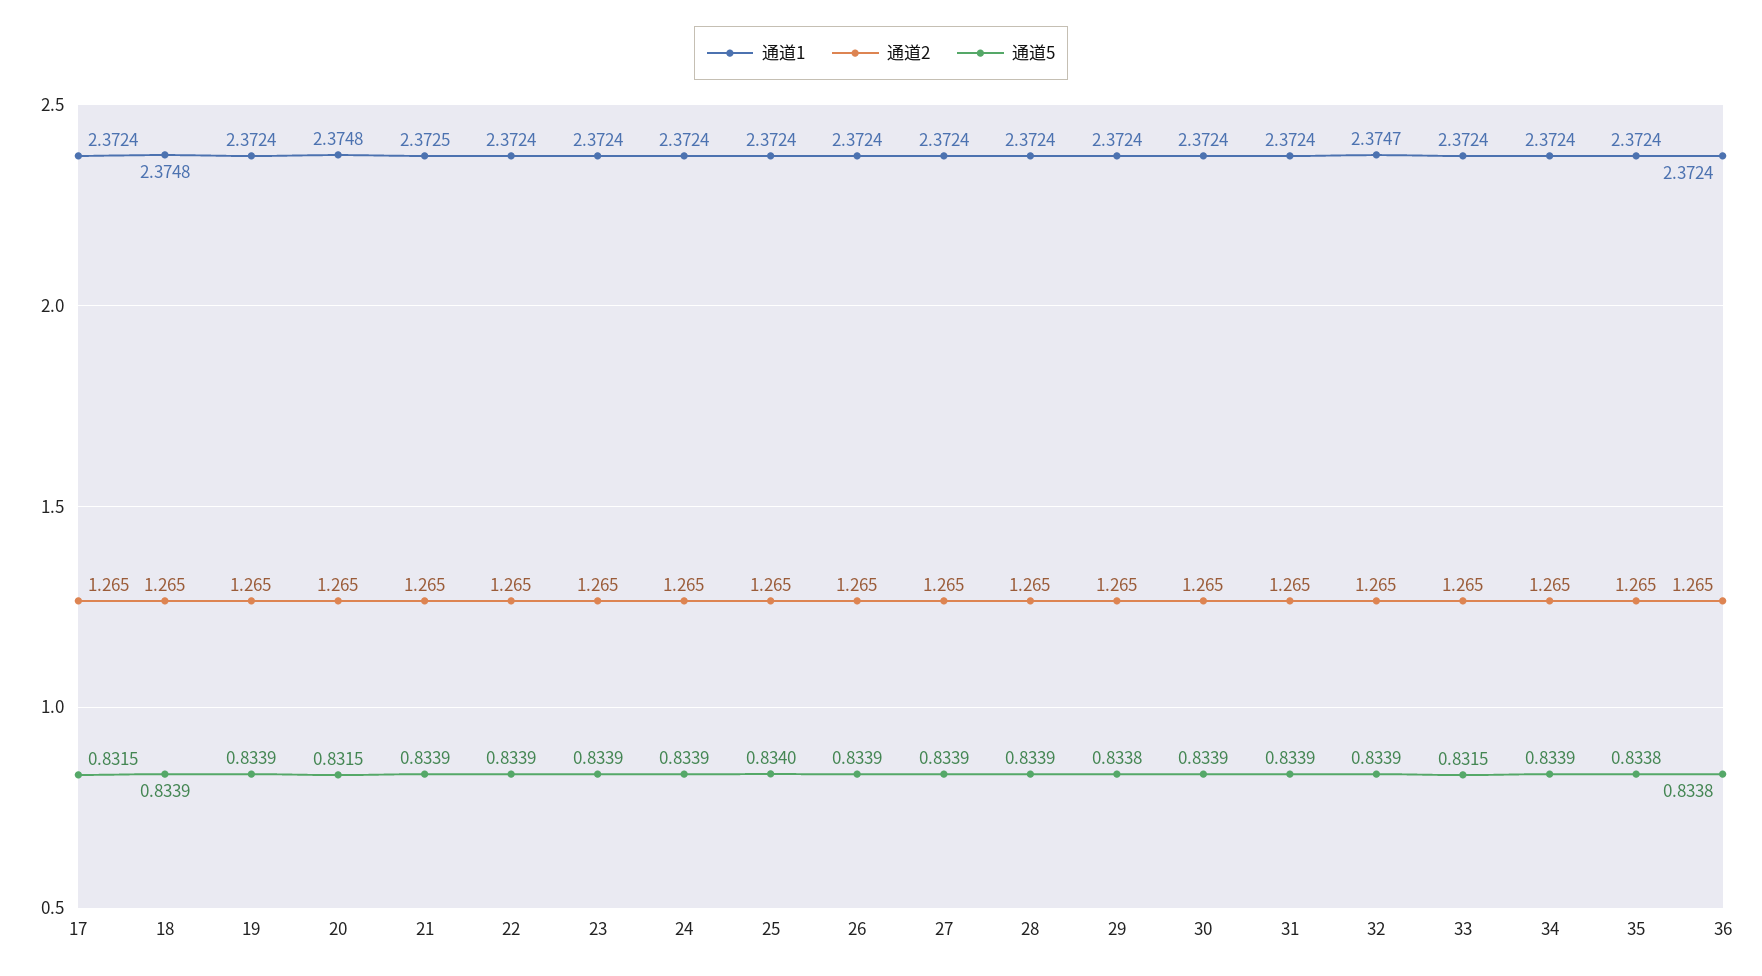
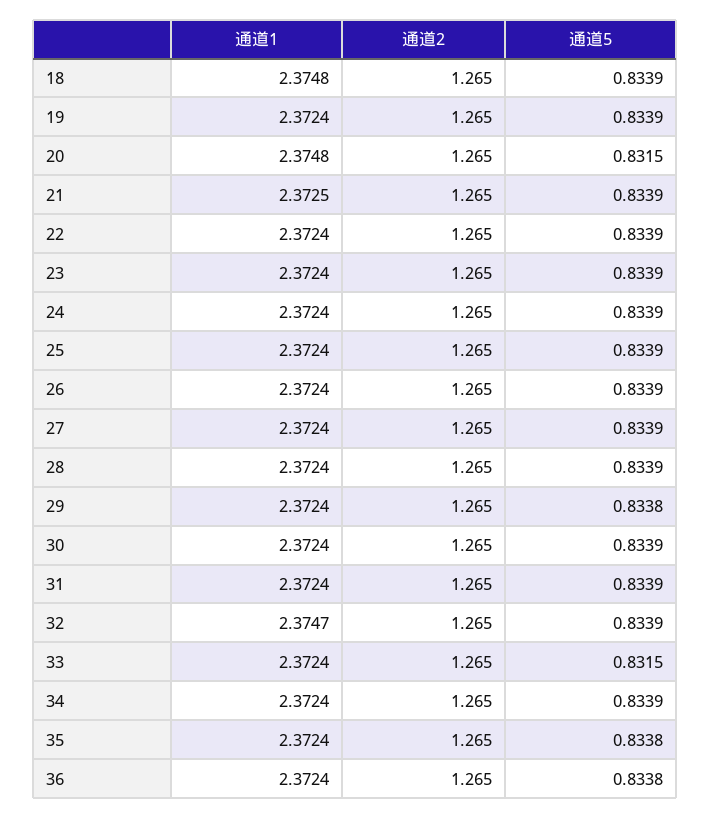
通道1, 17: 2.3724 -> none
通道2, 17: 1.265 -> none
通道5, 17: 0.8315 -> none
通道5, 25: 0.834 -> 0.8339

